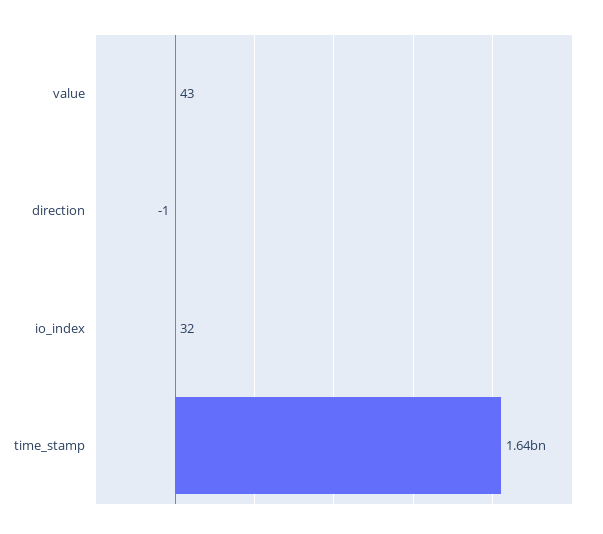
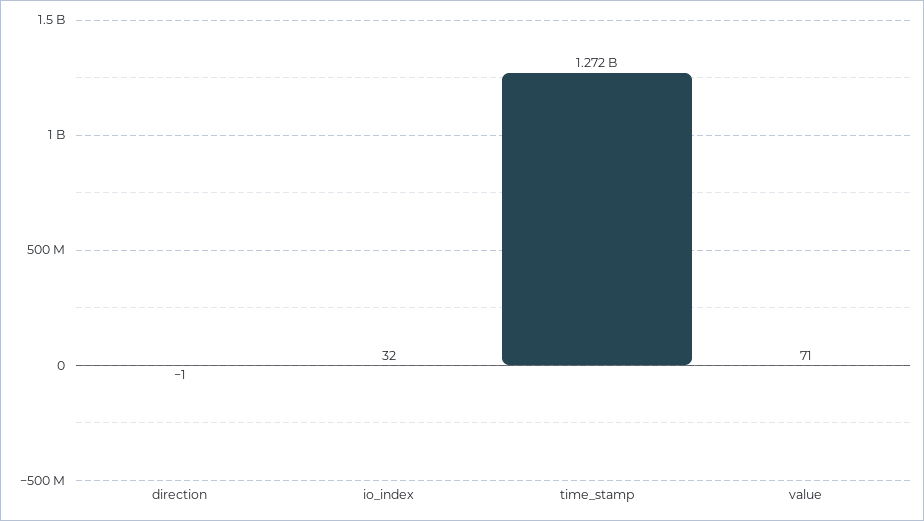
value: 43 -> 71
time_stamp: 1640000000 -> 1272000000

